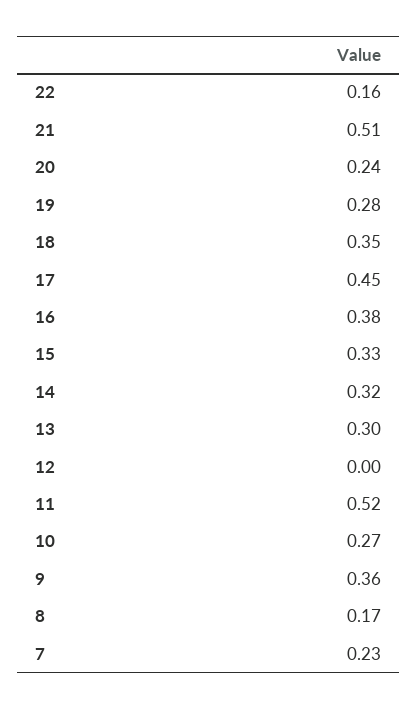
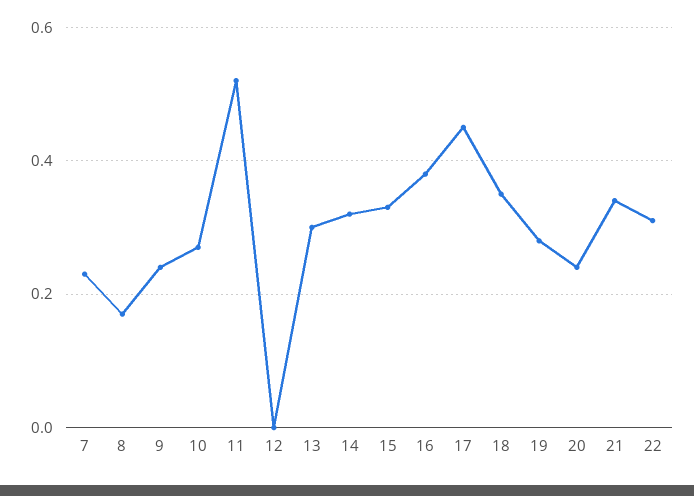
22: 0.16 -> 0.3
21: 0.51 -> 0.35
9: 0.36 -> 0.25

